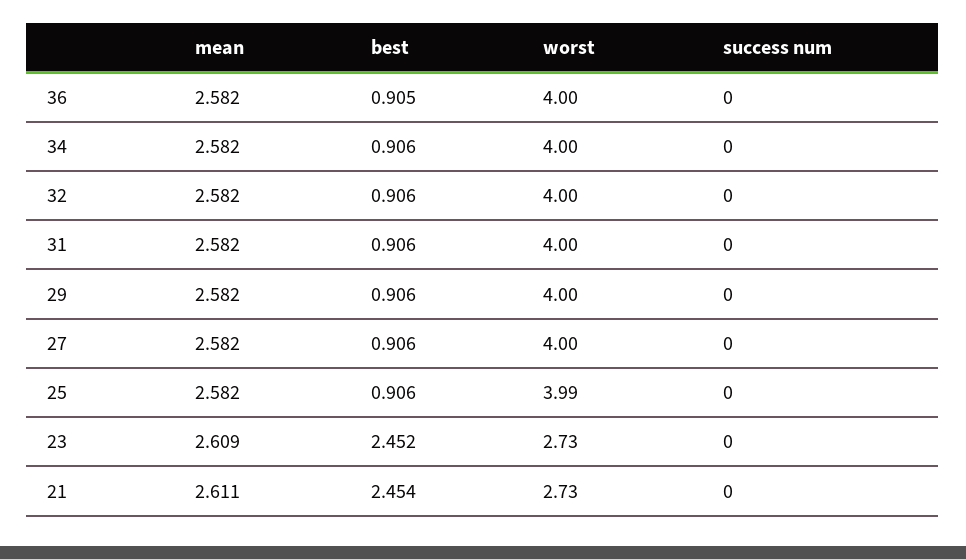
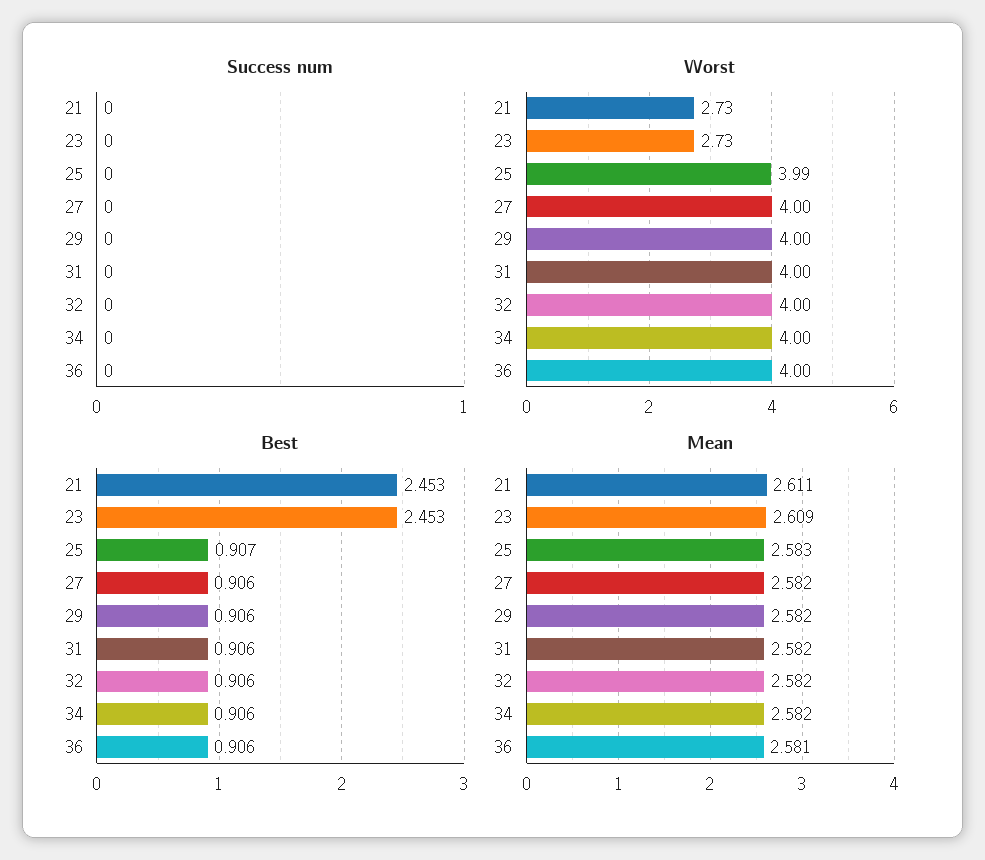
mean, 36: 2.582 -> 2.581
best, 36: 0.905 -> 0.906
mean, 25: 2.582 -> 2.583
best, 25: 0.906 -> 0.907
best, 23: 2.452 -> 2.453
best, 21: 2.454 -> 2.453

